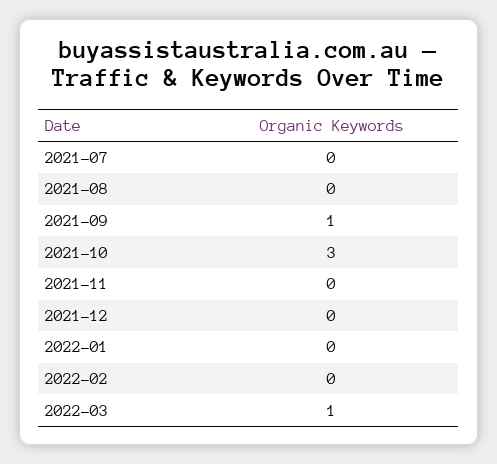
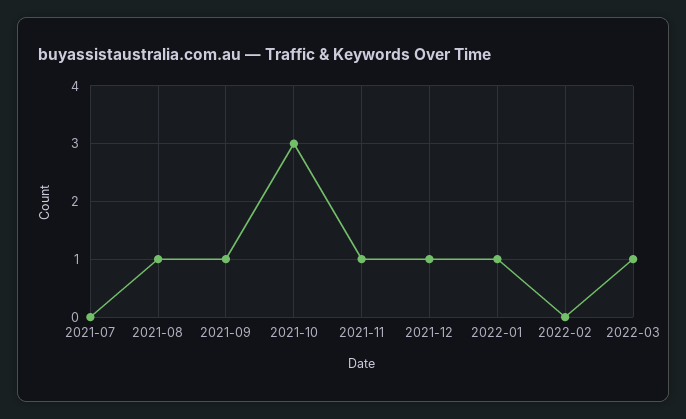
2021-08: 0 -> 1
2021-11: 0 -> 1
2021-12: 0 -> 1
2022-01: 0 -> 1

